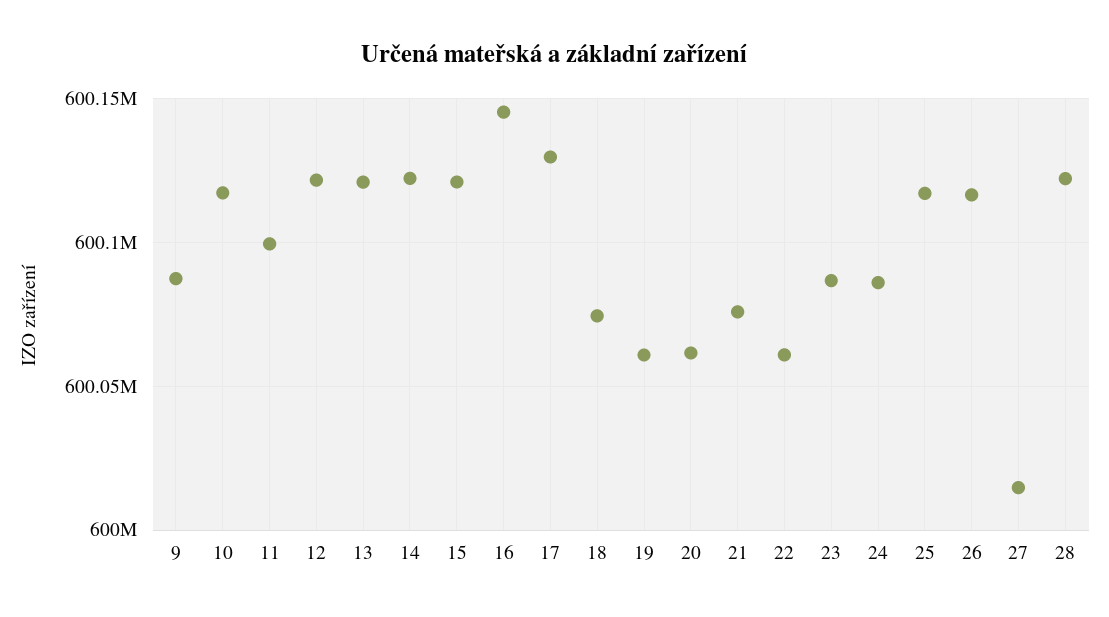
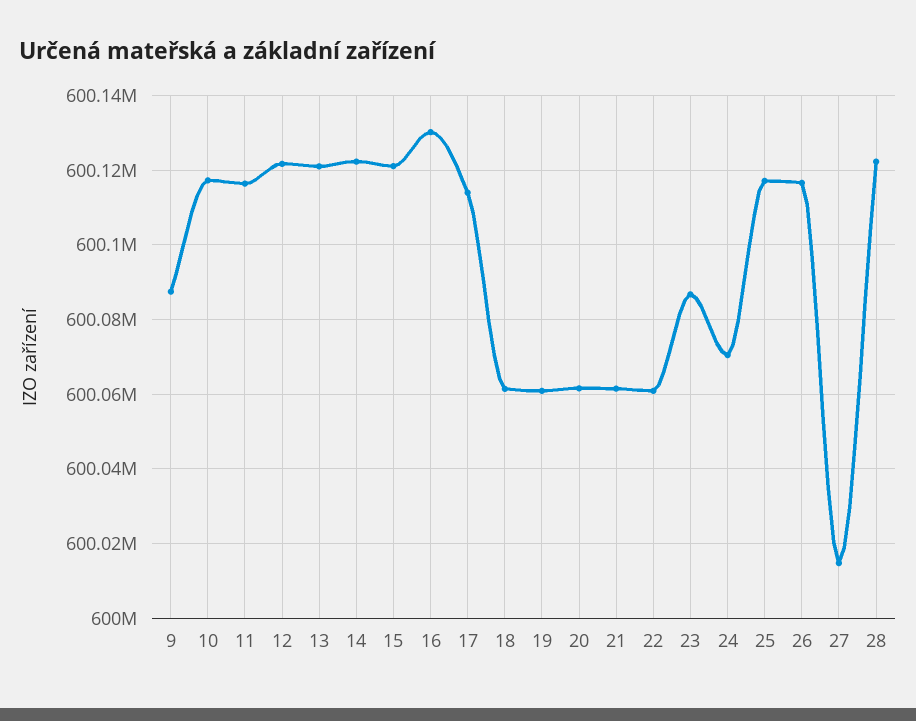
11: 600100000 -> 600116000
16: 600145000 -> 600130000
17: 600130000 -> 600114000
18: 600075000 -> 600062000
21: 600075000 -> 600062000
24: 600085000 -> 600070000

